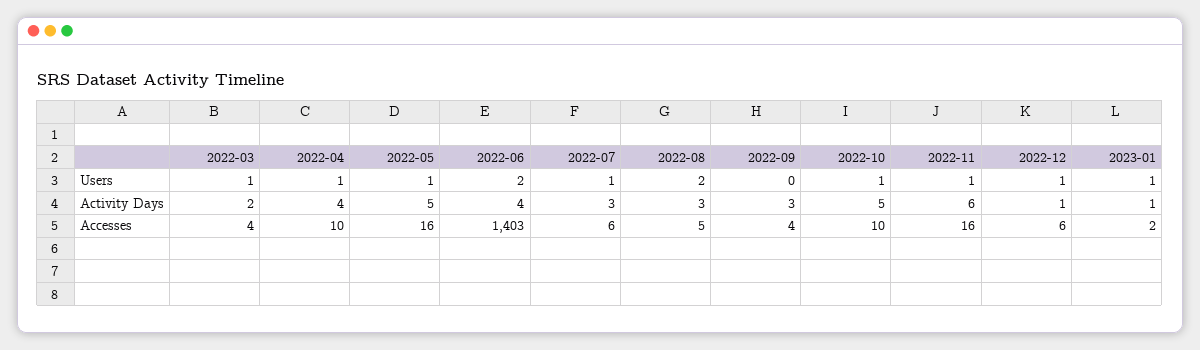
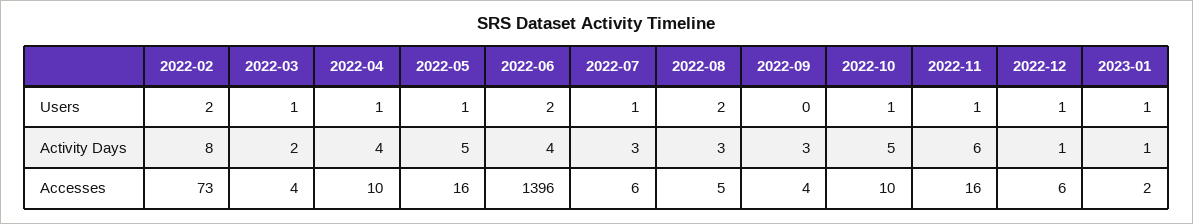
2022-06, Accesses: 1403 -> 1396
2022-02, Users: none -> 2
2022-02, Activity Days: none -> 8
2022-02, Accesses: none -> 73

